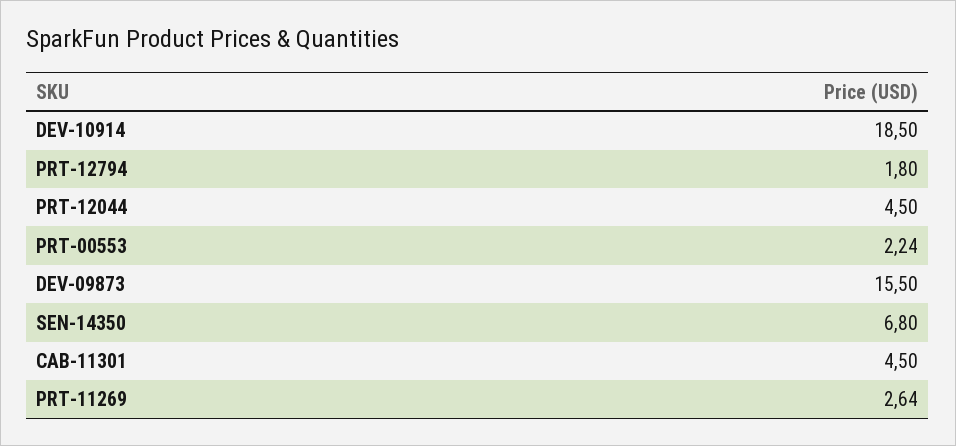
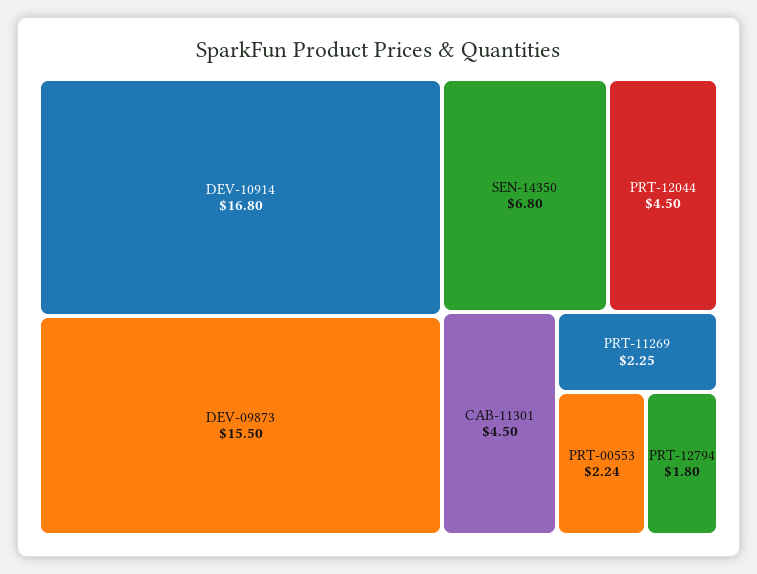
DEV-10914: 18.5 -> 16.8
PRT-11269: 2.64 -> 2.25

